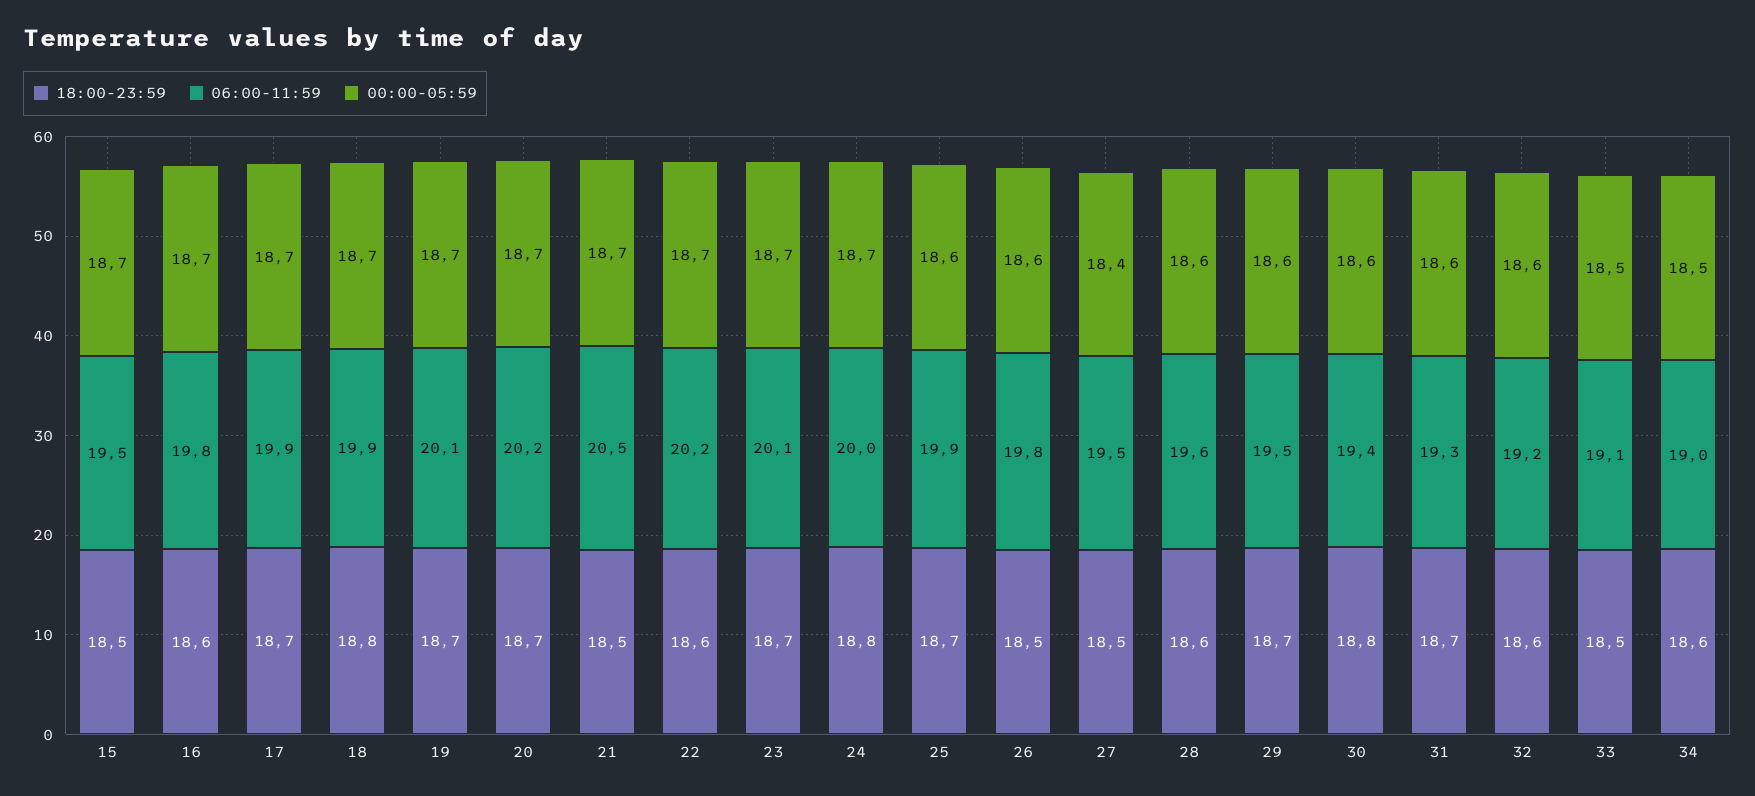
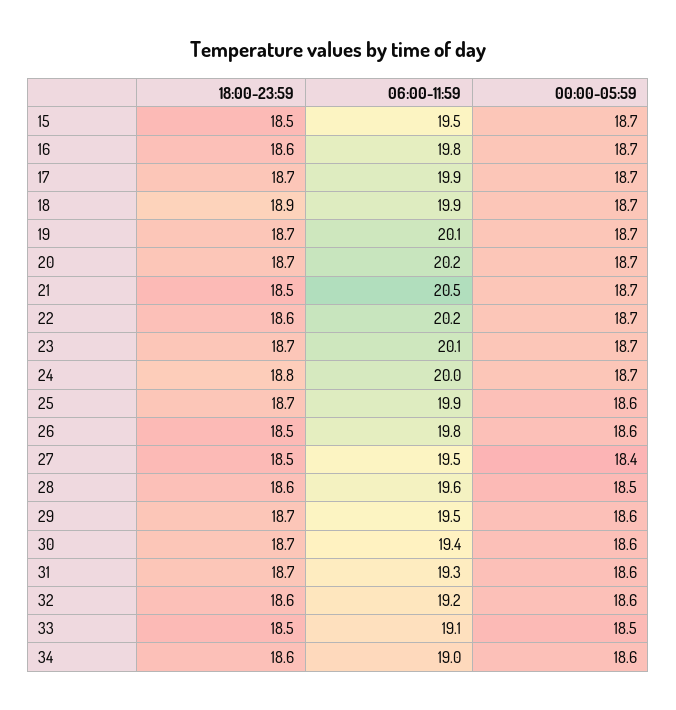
18:00-23:59, 18: 18.8 -> 18.9
00:00-05:59, 28: 18.6 -> 18.5
18:00-23:59, 30: 18.8 -> 18.7
00:00-05:59, 34: 18.5 -> 18.6

